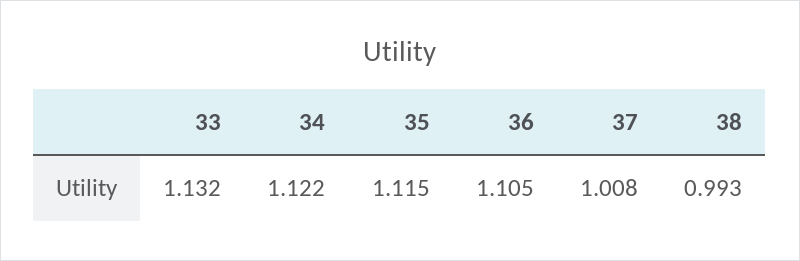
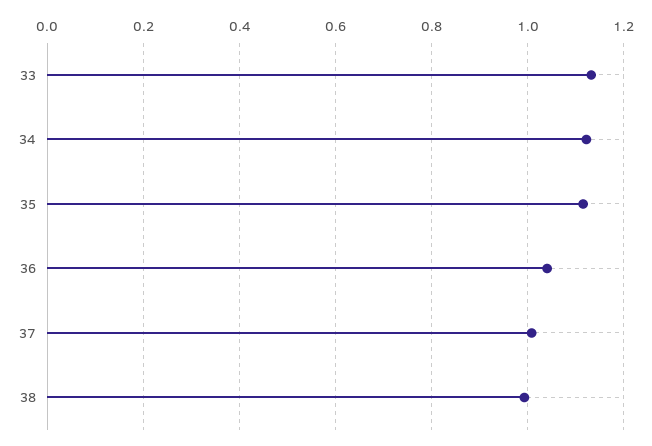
36: 1.105 -> 1.04

